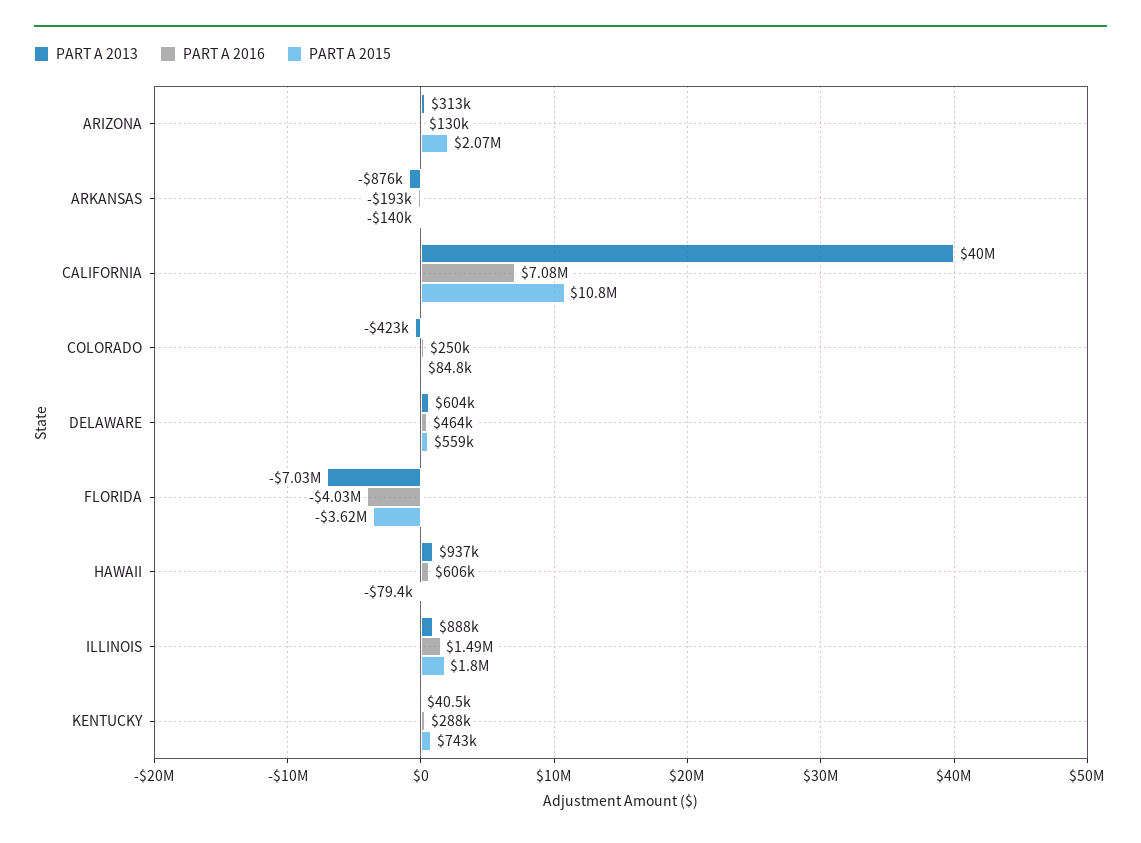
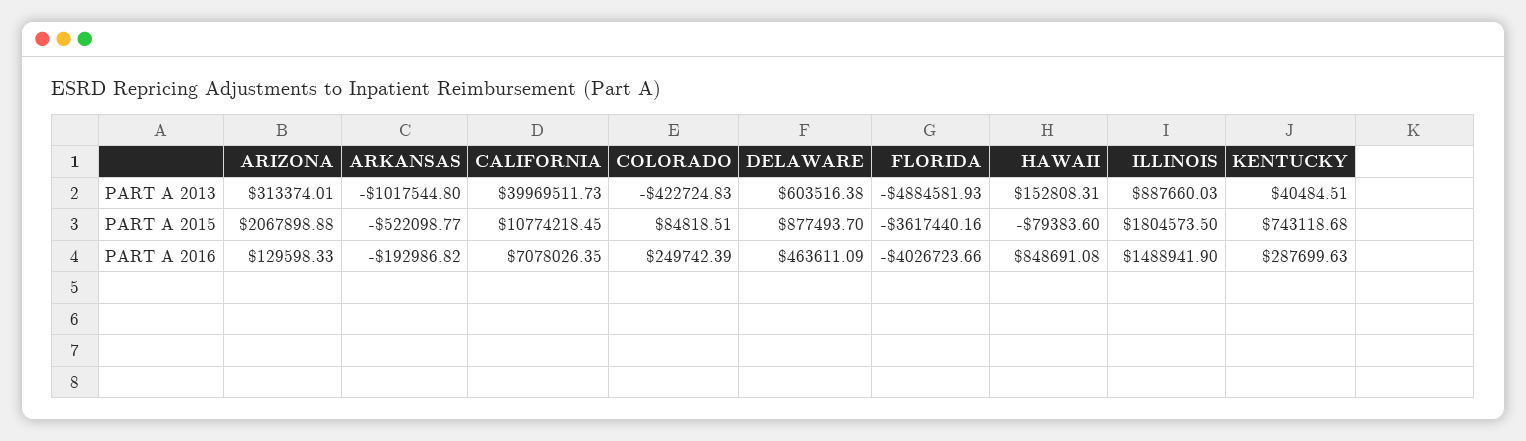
PART A 2013, ARKANSAS: -876000 -> -1017544.8
PART A 2015, ARKANSAS: -140000 -> -522098.77
PART A 2015, DELAWARE: 559000 -> 877493.7
PART A 2013, FLORIDA: -7030000 -> -4884581.93
PART A 2013, HAWAII: 937000 -> 152808.31
PART A 2016, HAWAII: 606000 -> 848691.08

